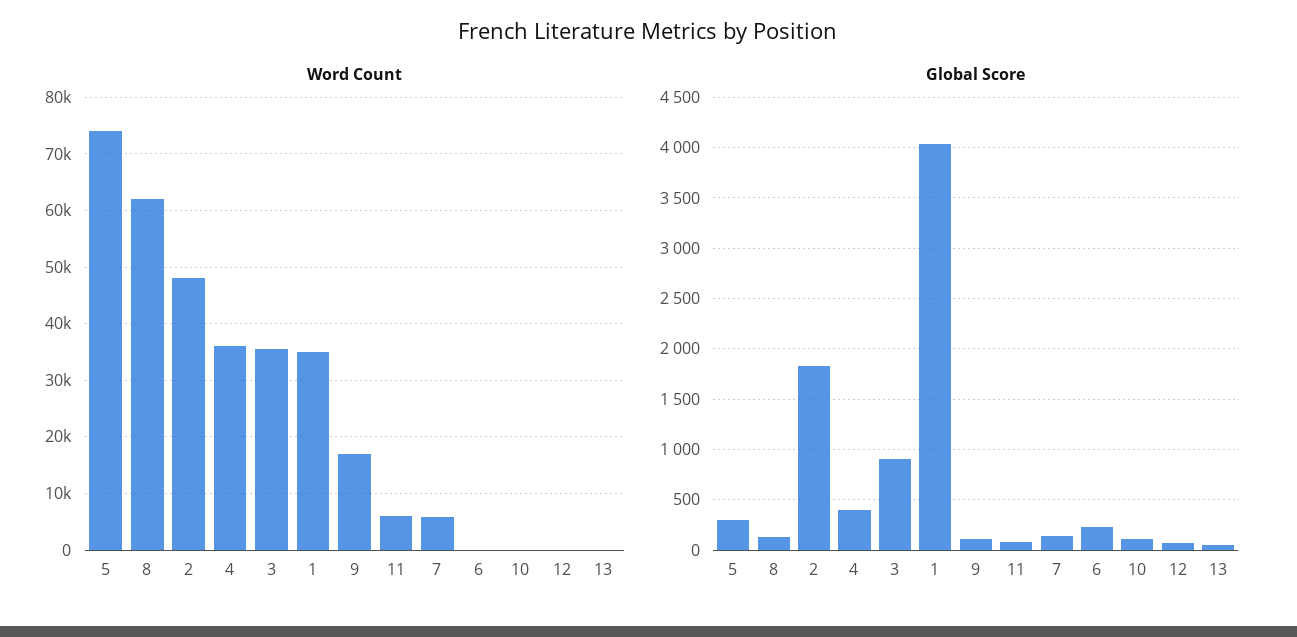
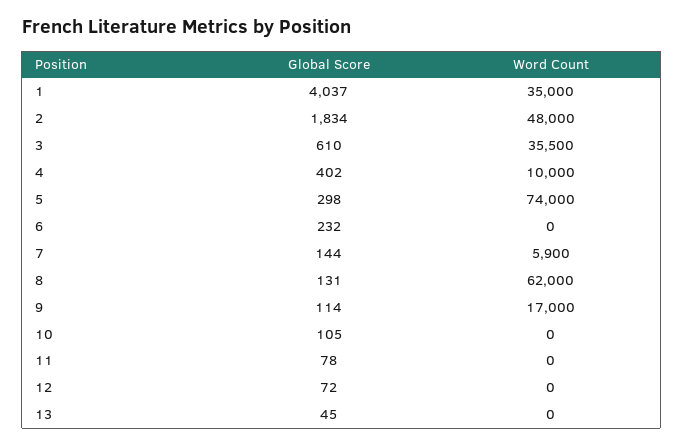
Word Count, 4: 36000 -> 10000
Word Count, 11: 6000 -> 0
Global Score, 3: 900 -> 610

